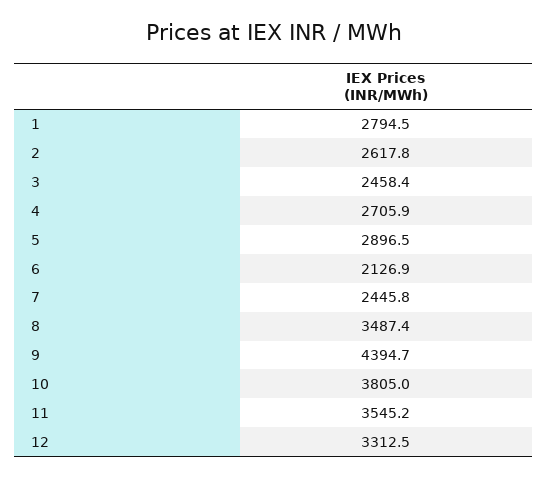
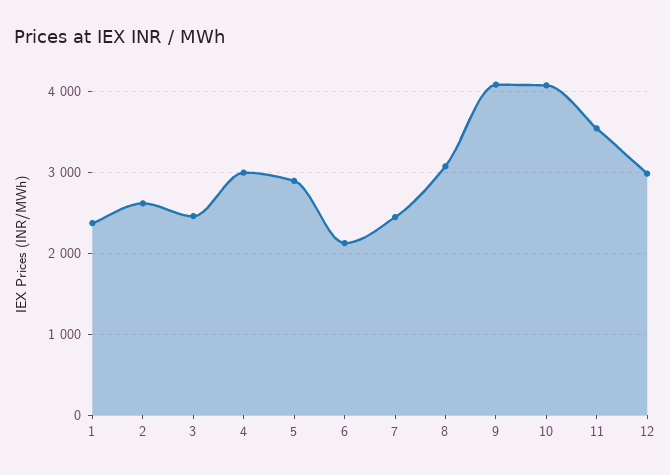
1: 2794.5 -> 2400
4: 2705.9 -> 3000
8: 3487.4 -> 3100
9: 4394.7 -> 4100
10: 3805 -> 4100
12: 3312.5 -> 3000

